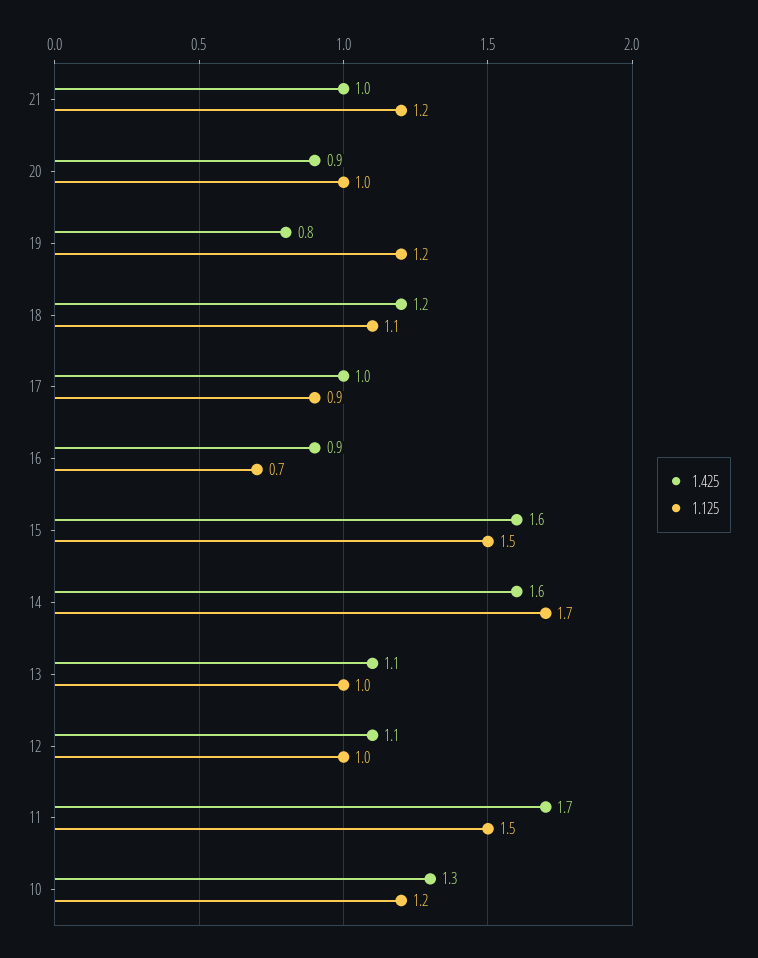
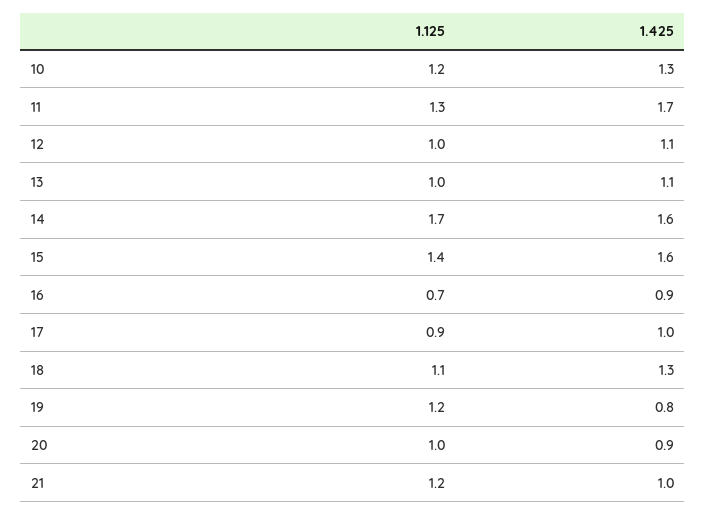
1.425, 18: 1.2 -> 1.3
1.125, 15: 1.5 -> 1.4
1.125, 11: 1.5 -> 1.3

